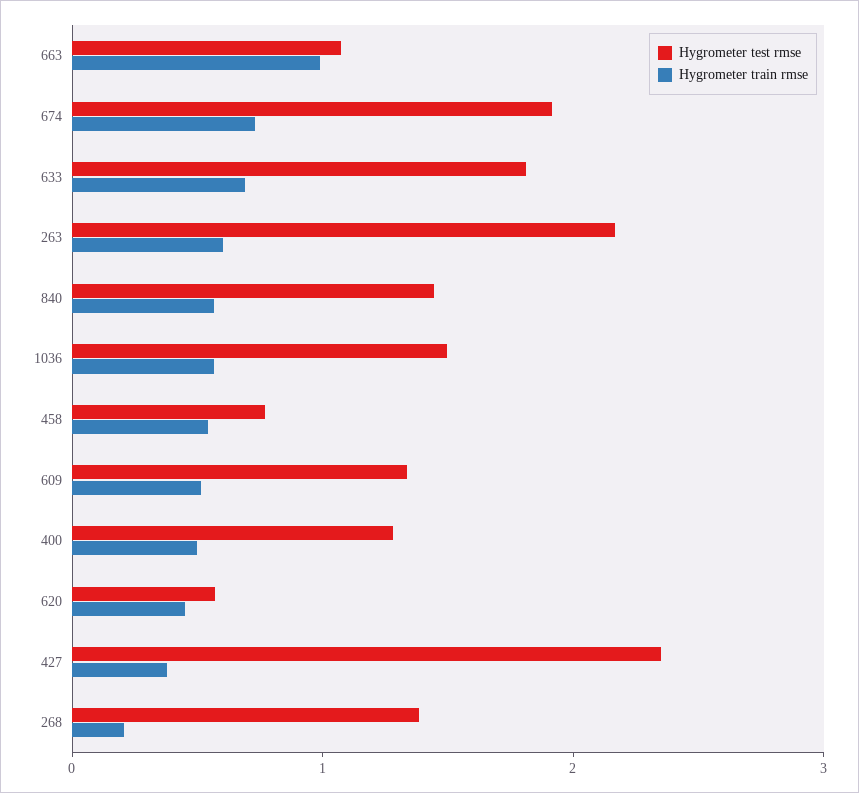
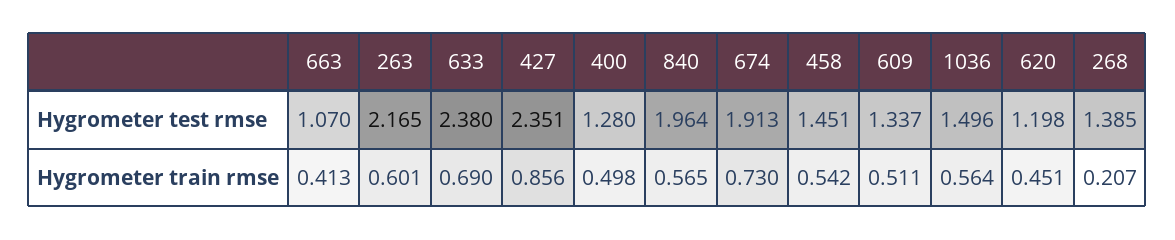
Hygrometer train rmse, 663: 1 -> 0.413
Hygrometer test rmse, 633: 1.8 -> 2.38
Hygrometer test rmse, 840: 1.4 -> 1.964
Hygrometer test rmse, 458: 0.8 -> 1.451
Hygrometer test rmse, 620: 0.6 -> 1.198
Hygrometer train rmse, 427: 0.4 -> 0.856

